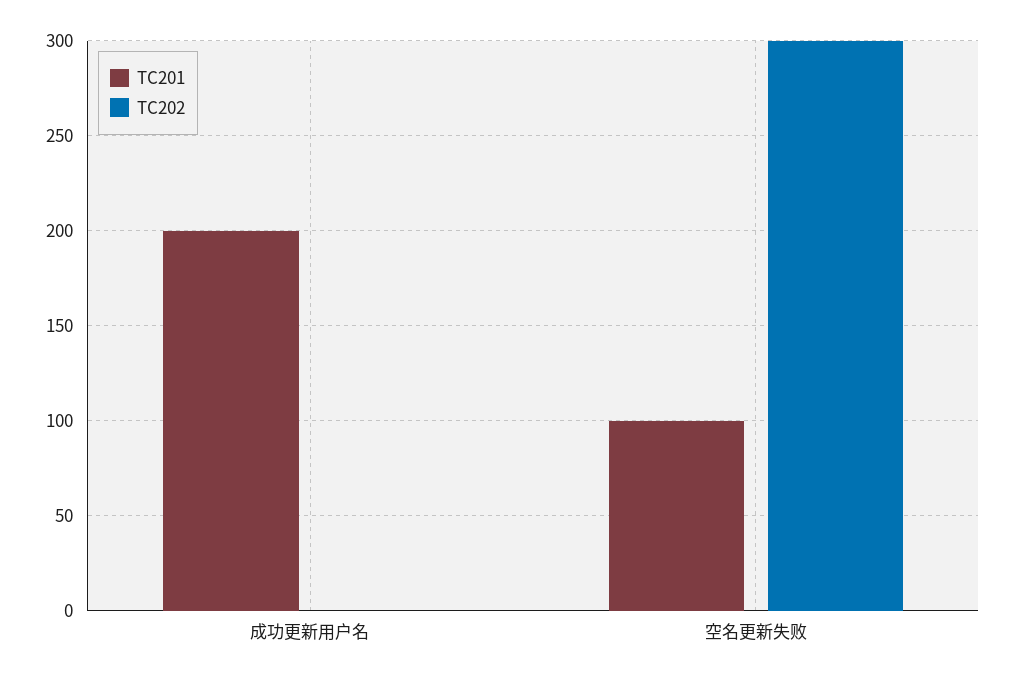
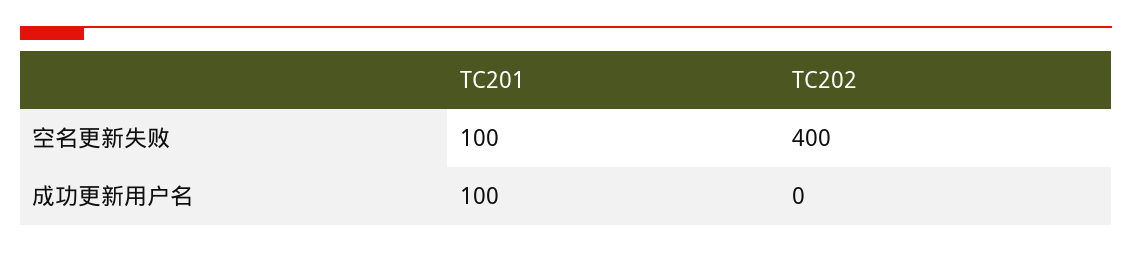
TC201, 成功更新用户名: 200 -> 100
TC202, 空名更新失败: 300 -> 400

